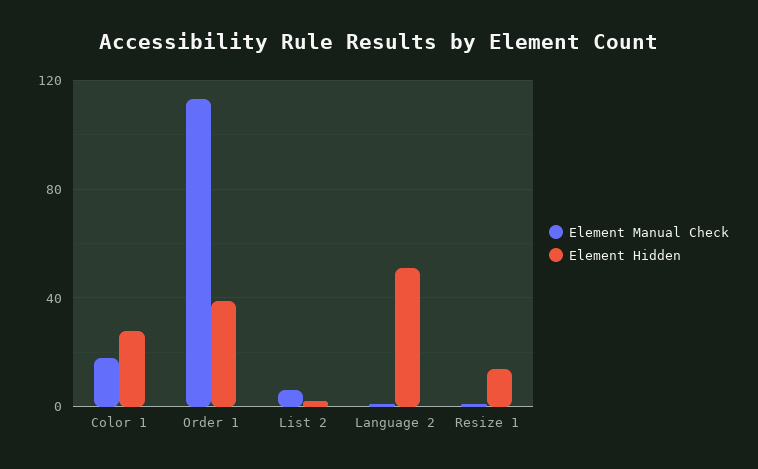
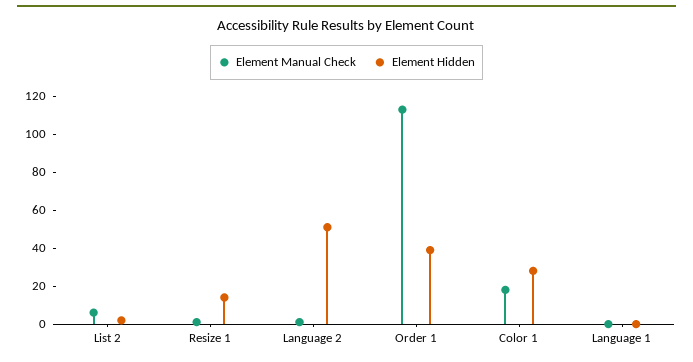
Element Manual Check, Language 1: none -> 0
Element Hidden, Language 1: none -> 0

